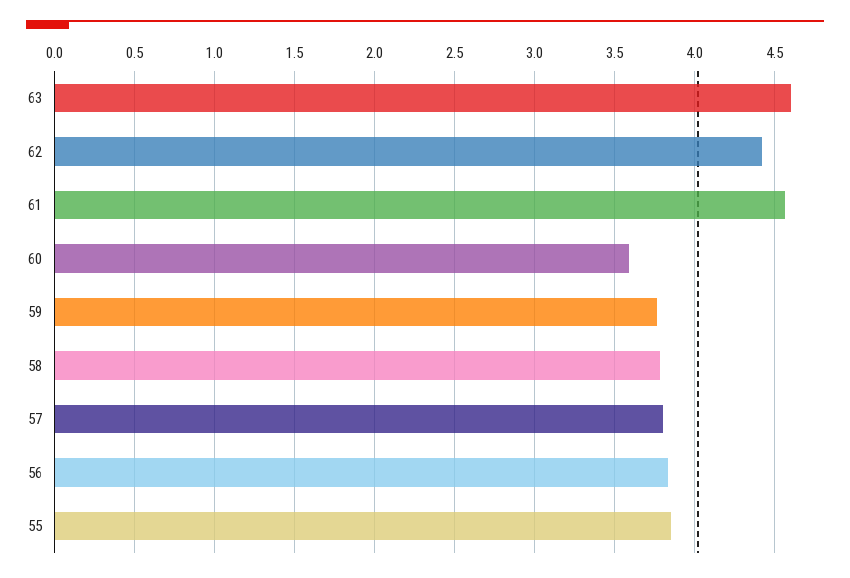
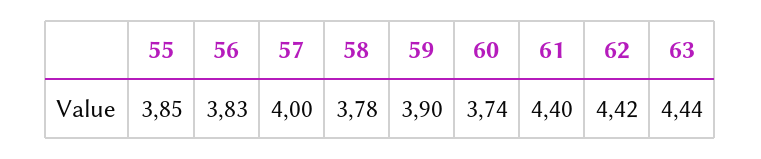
63: 4.6 -> 4.44
61: 4.55 -> 4.4
60: 3.6 -> 3.74
59: 3.75 -> 3.9
57: 3.8 -> 4

